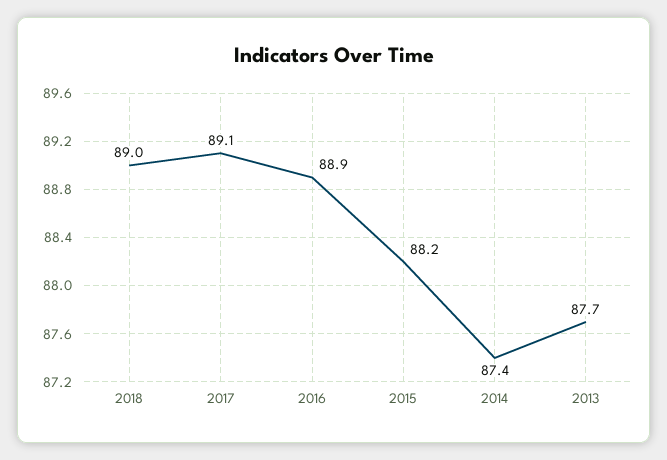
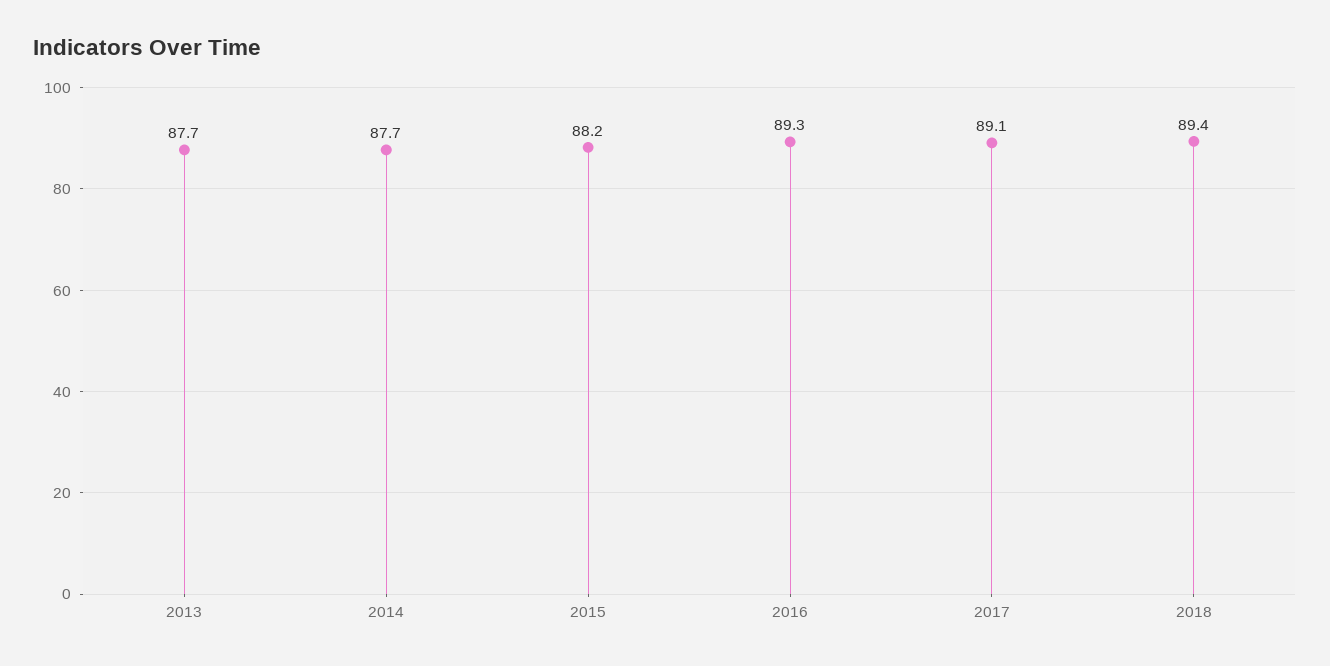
2018: 89 -> 89.4
2016: 88.9 -> 89.3
2014: 87.4 -> 87.7

